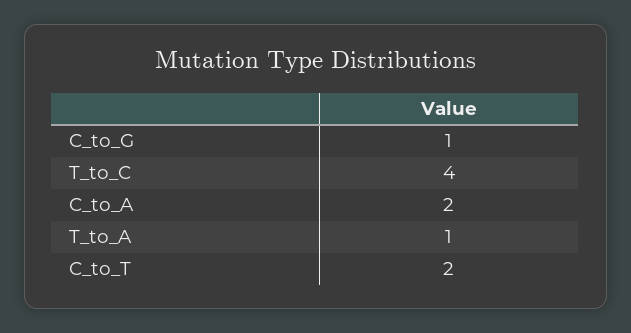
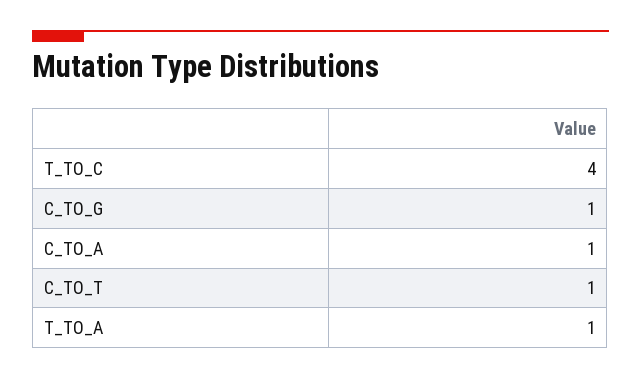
C_to_A: 2 -> 1
C_to_T: 2 -> 1

